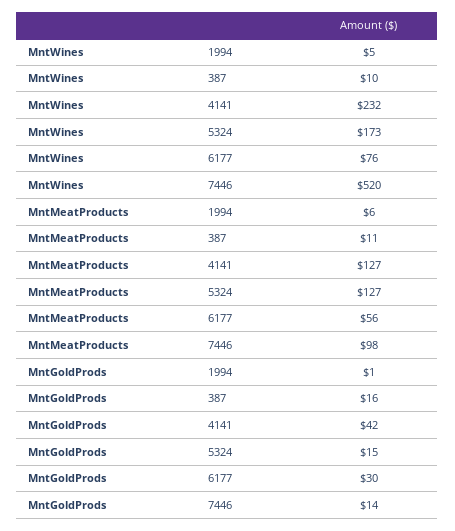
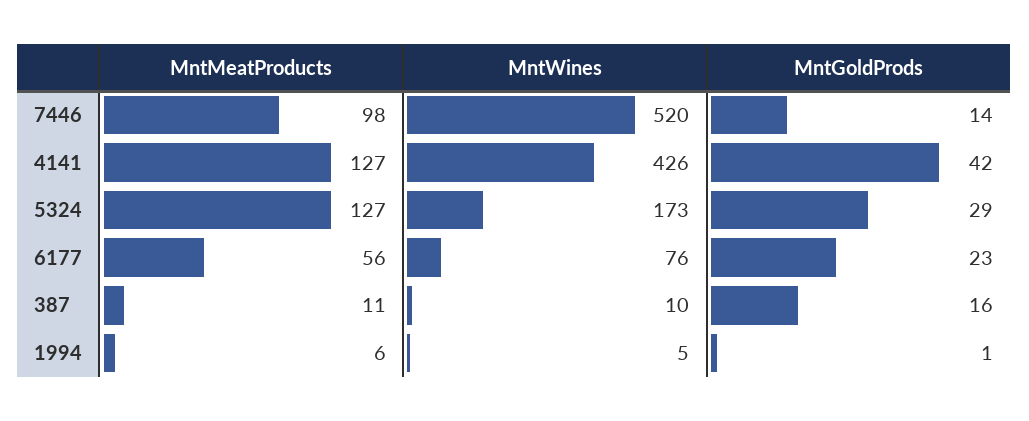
MntWines, 4141: 232 -> 426
MntGoldProds, 5324: 15 -> 29
MntGoldProds, 6177: 30 -> 23

